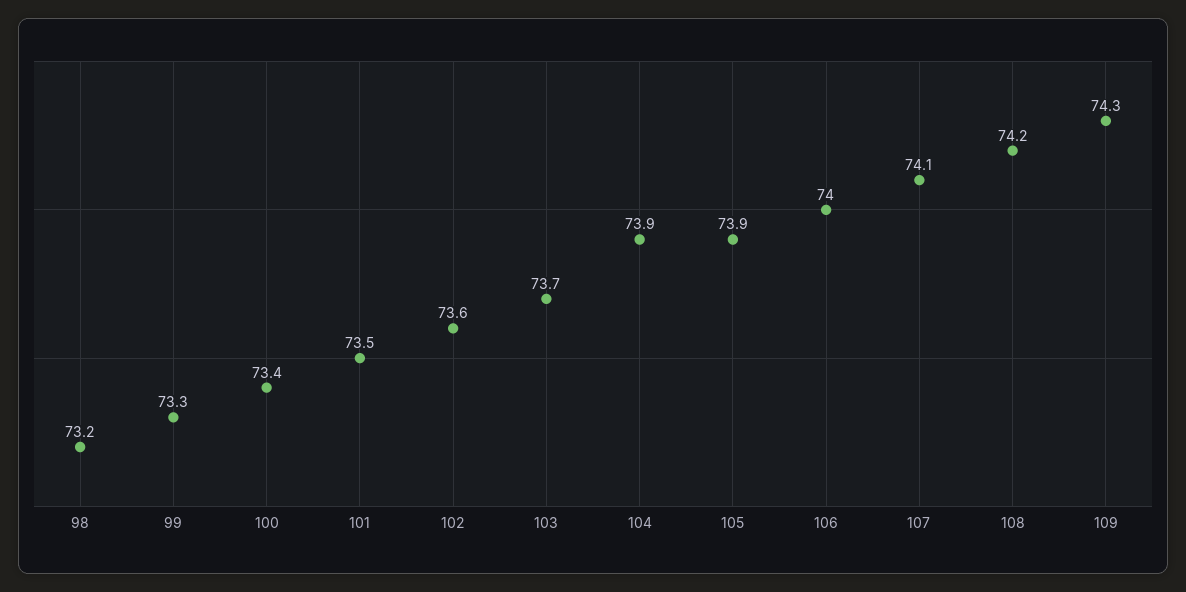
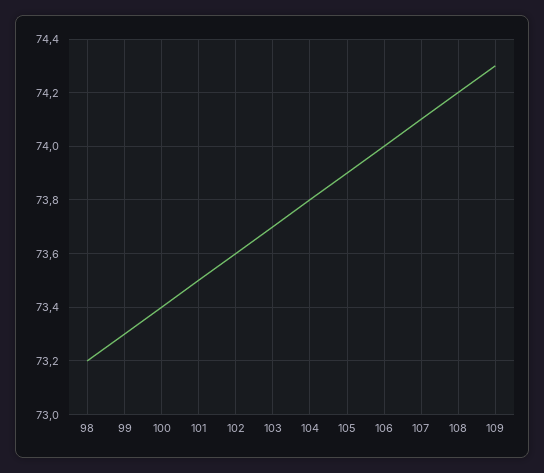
104: 73.9 -> 73.8

